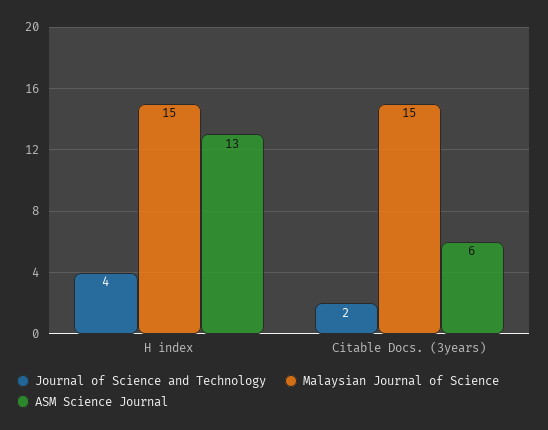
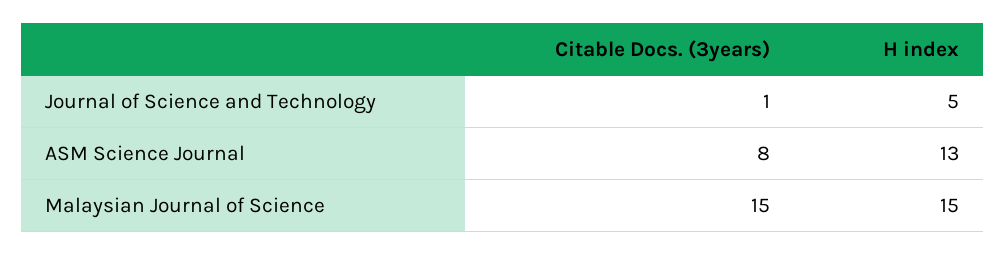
Journal of Science and Technology, H index: 4 -> 5
Journal of Science and Technology, Citable Docs. (3years): 2 -> 1
ASM Science Journal, Citable Docs. (3years): 6 -> 8

